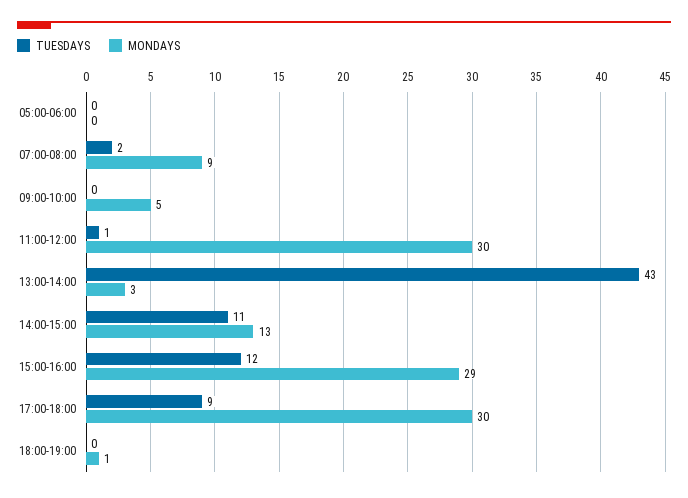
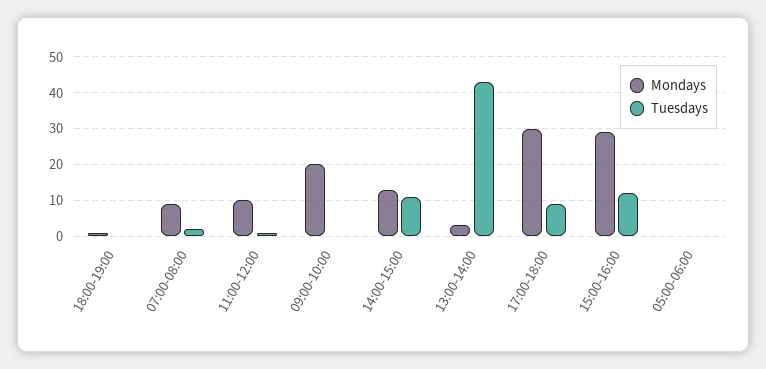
MONDAYS, 09:00-10:00: 5 -> 20
MONDAYS, 11:00-12:00: 30 -> 10

